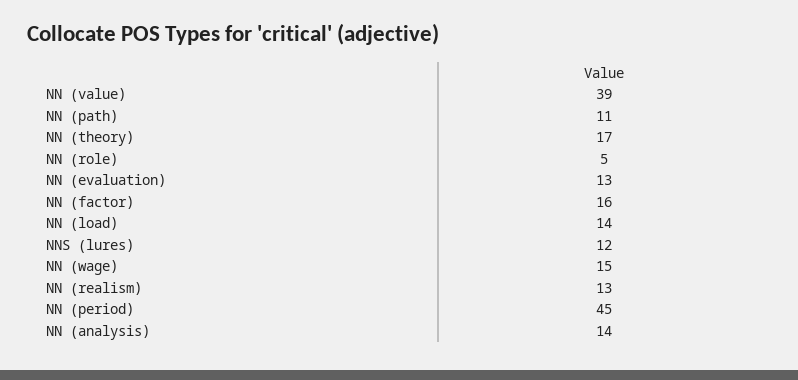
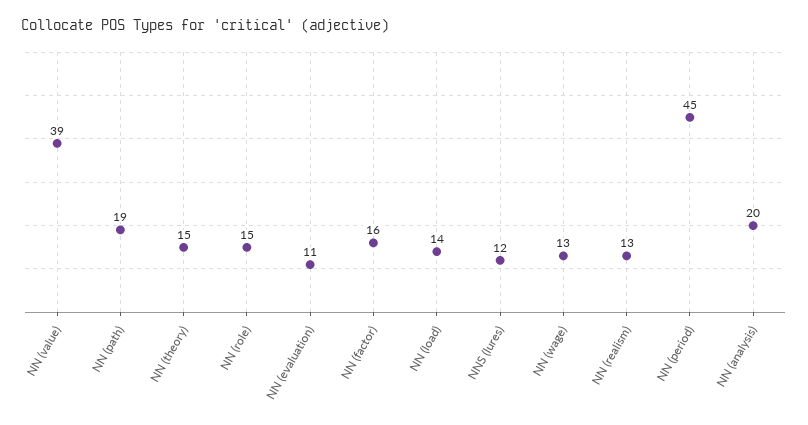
NN (path): 11 -> 19
NN (theory): 17 -> 15
NN (role): 5 -> 15
NN (evaluation): 13 -> 11
NN (wage): 15 -> 13
NN (analysis): 14 -> 20

